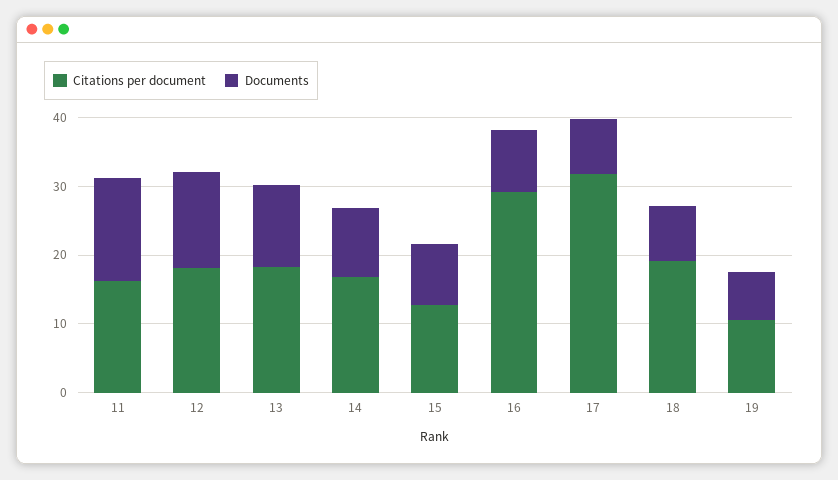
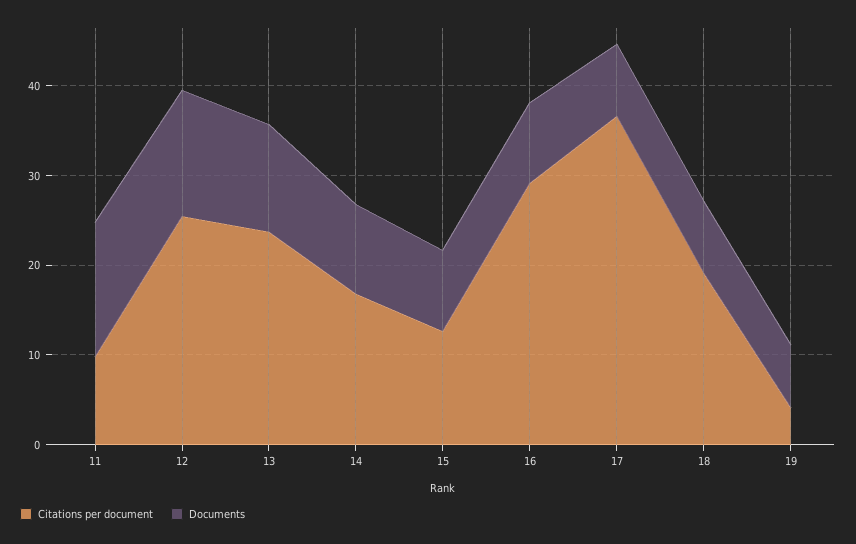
Citations per document, 11: 16 -> 10
Citations per document, 12: 18 -> 26
Citations per document, 13: 18 -> 24
Citations per document, 17: 32 -> 36
Citations per document, 19: 10 -> 4

